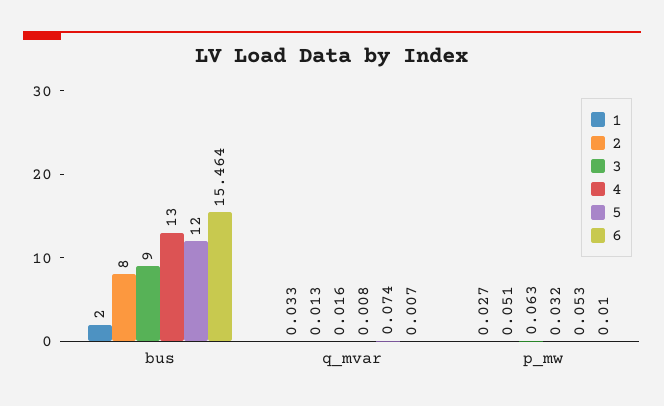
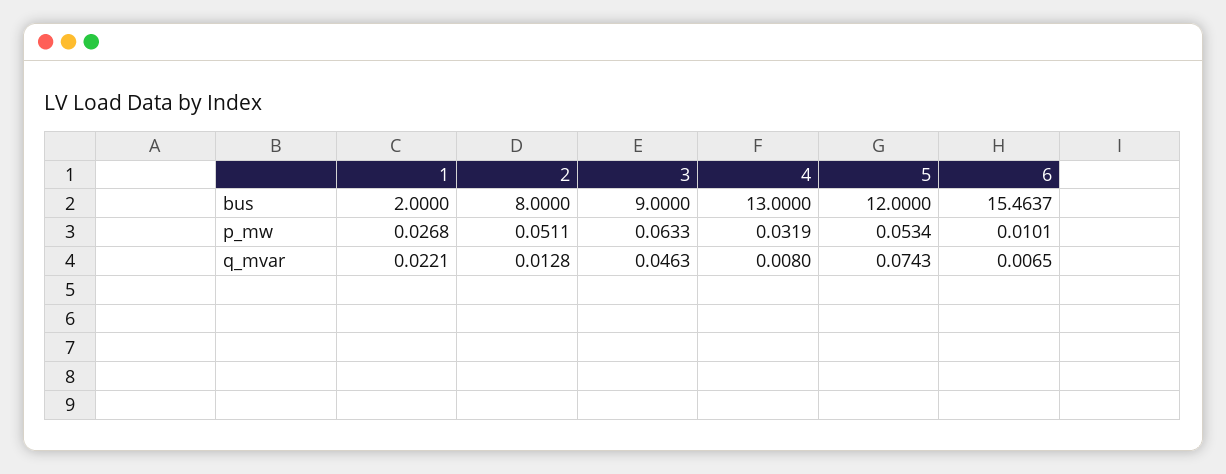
1, q_mvar: 0.033 -> 0.0221
3, q_mvar: 0.016 -> 0.0463

